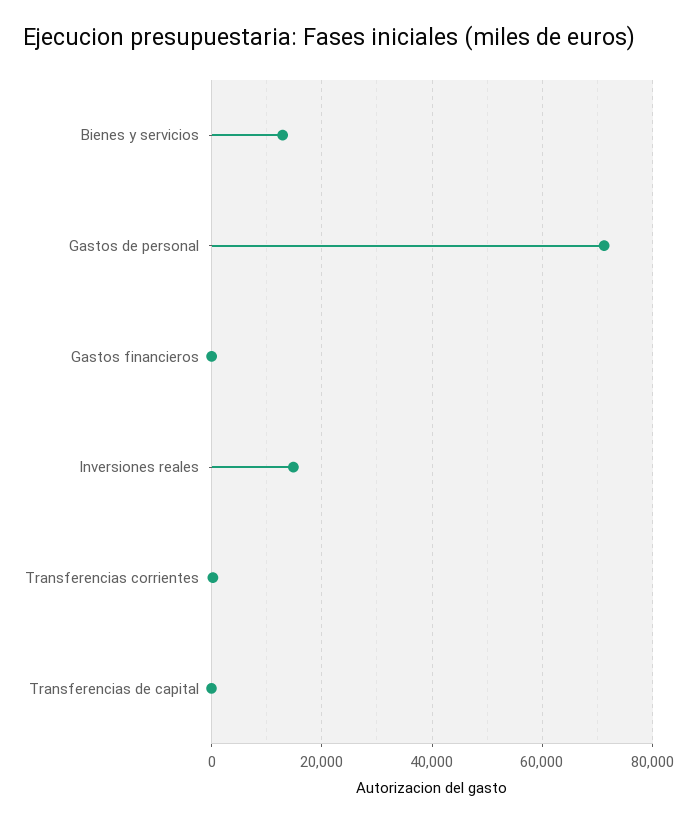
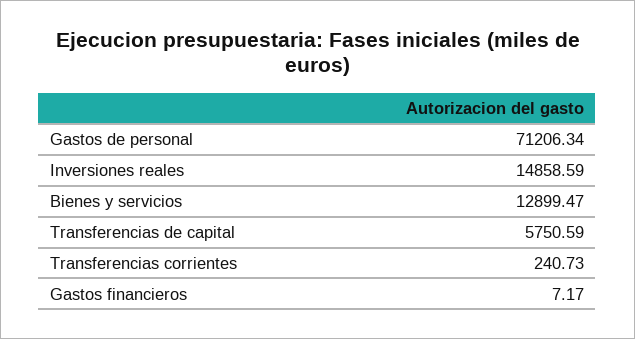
Transferencias de capital: 0 -> 5750.59

